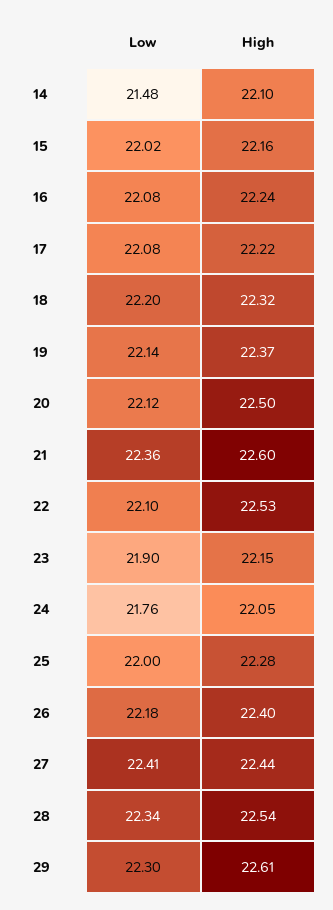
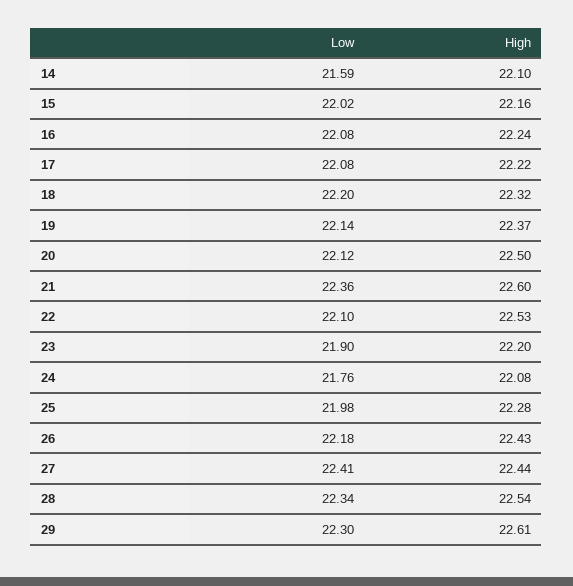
Low, 14: 21.48 -> 21.59
High, 23: 22.15 -> 22.2
High, 24: 22.05 -> 22.08
Low, 25: 22 -> 21.98
High, 26: 22.4 -> 22.43

